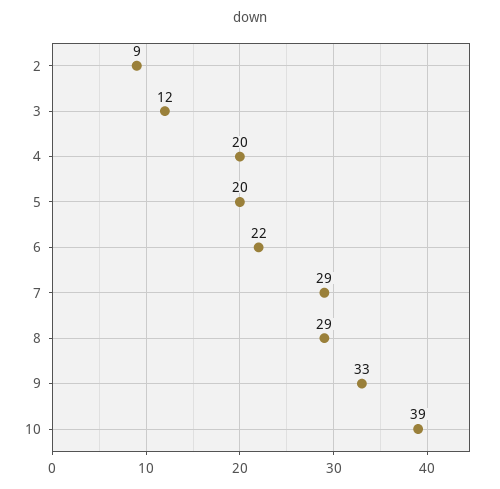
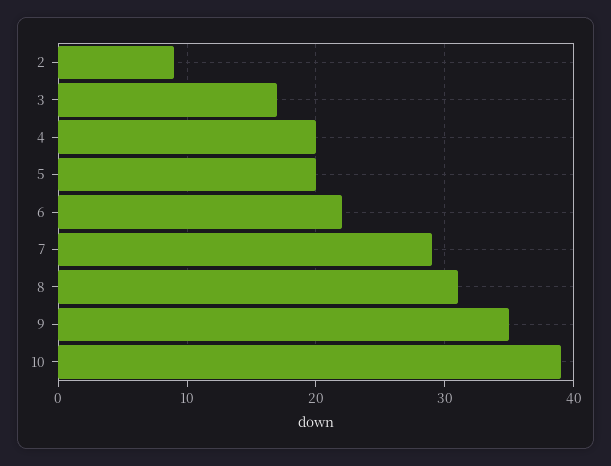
3: 12 -> 17
8: 29 -> 31
9: 33 -> 35

